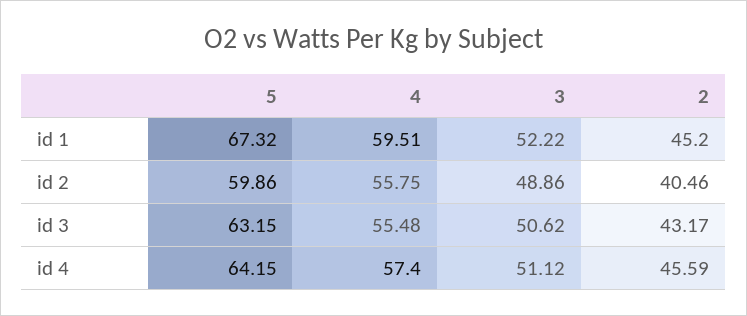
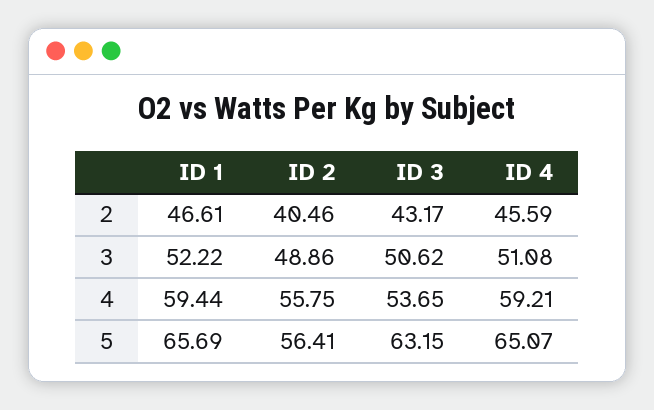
5, id 1: 67.32 -> 65.69
4, id 1: 59.51 -> 59.44
2, id 1: 45.2 -> 46.61
5, id 2: 59.86 -> 56.41
4, id 3: 55.48 -> 53.65
5, id 4: 64.15 -> 65.07
4, id 4: 57.4 -> 59.21
3, id 4: 51.12 -> 51.08

